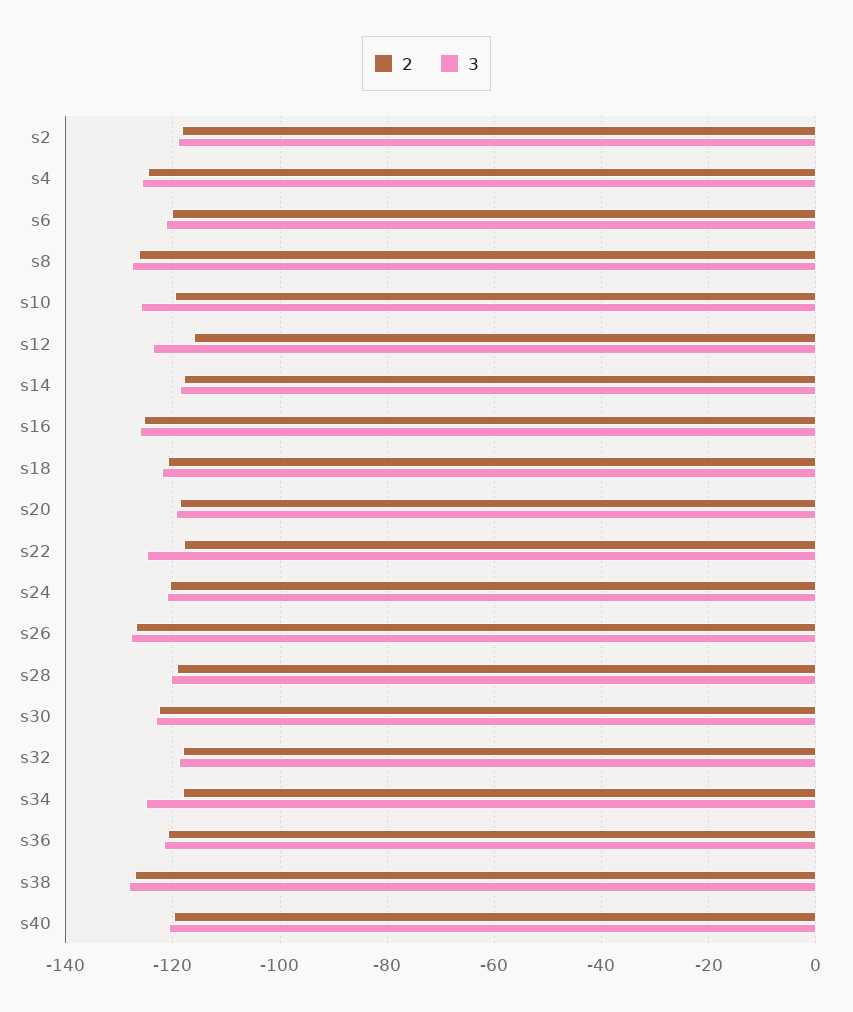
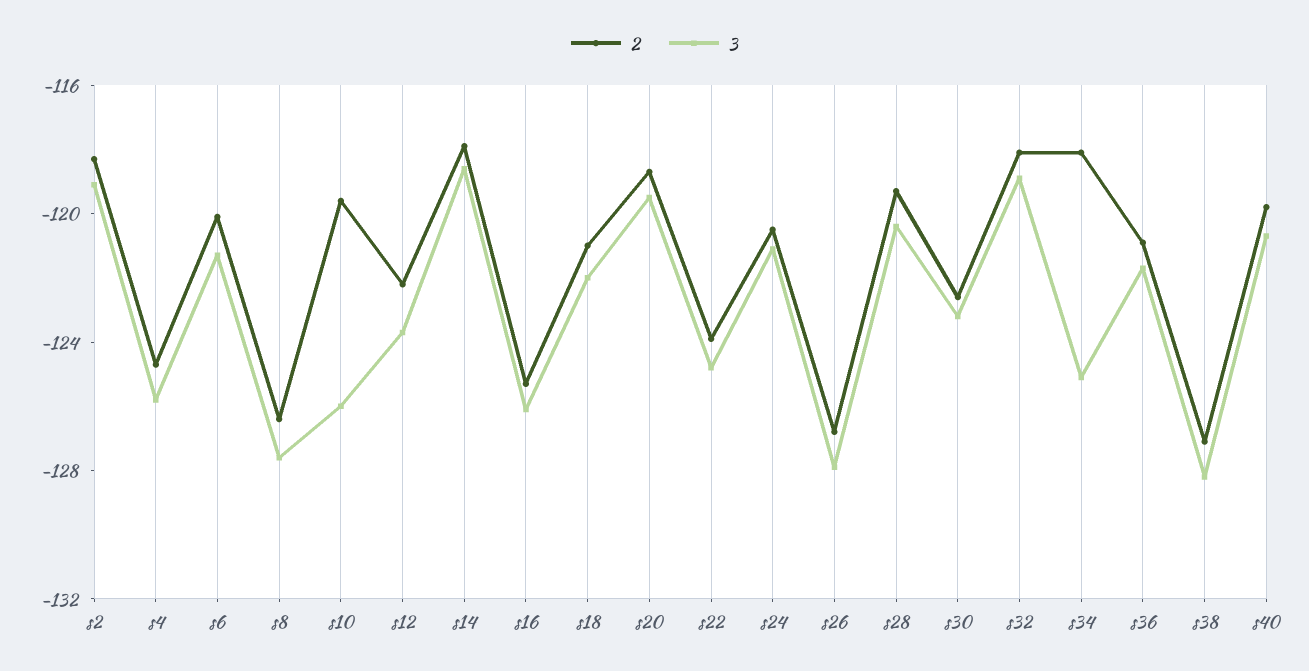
2, s12: -116 -> -122
2, s22: -118 -> -124

